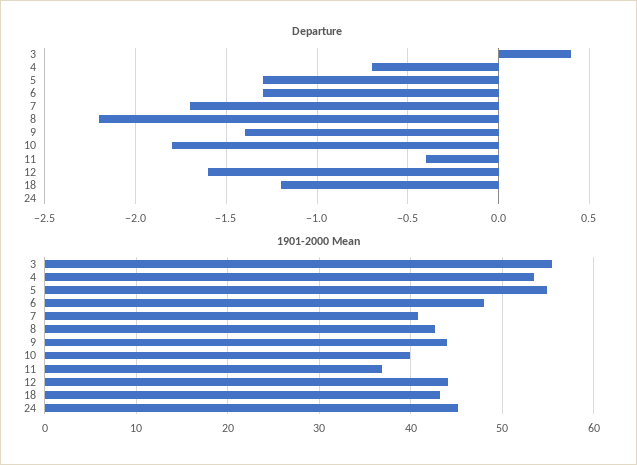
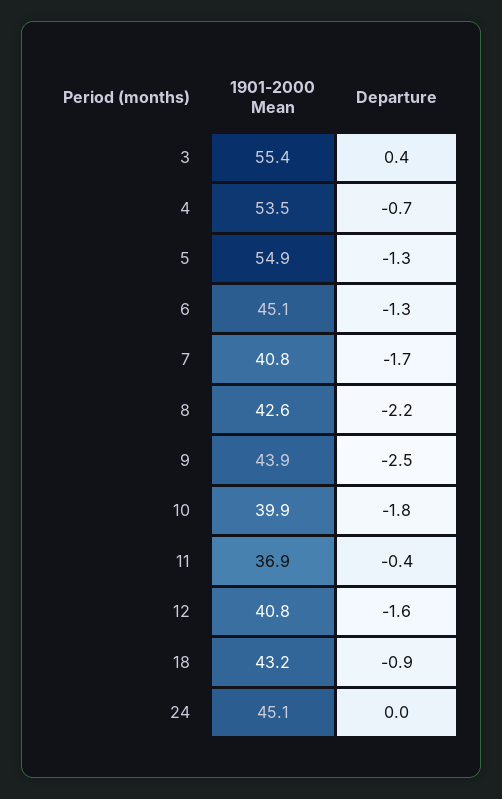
Departure, 9: -1.4 -> -2.5
Departure, 18: -1.2 -> -0.9
1901-2000 Mean, 6: 48 -> 45.1
1901-2000 Mean, 12: 44 -> 40.8

